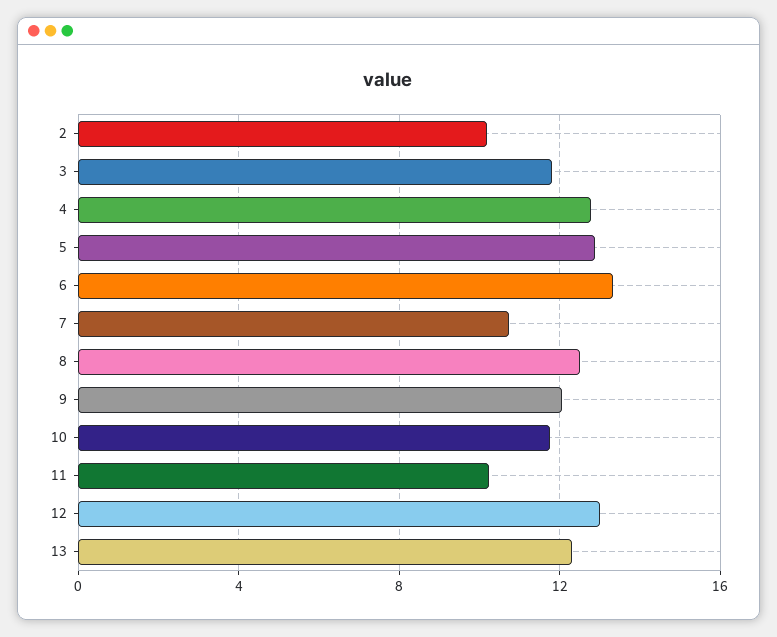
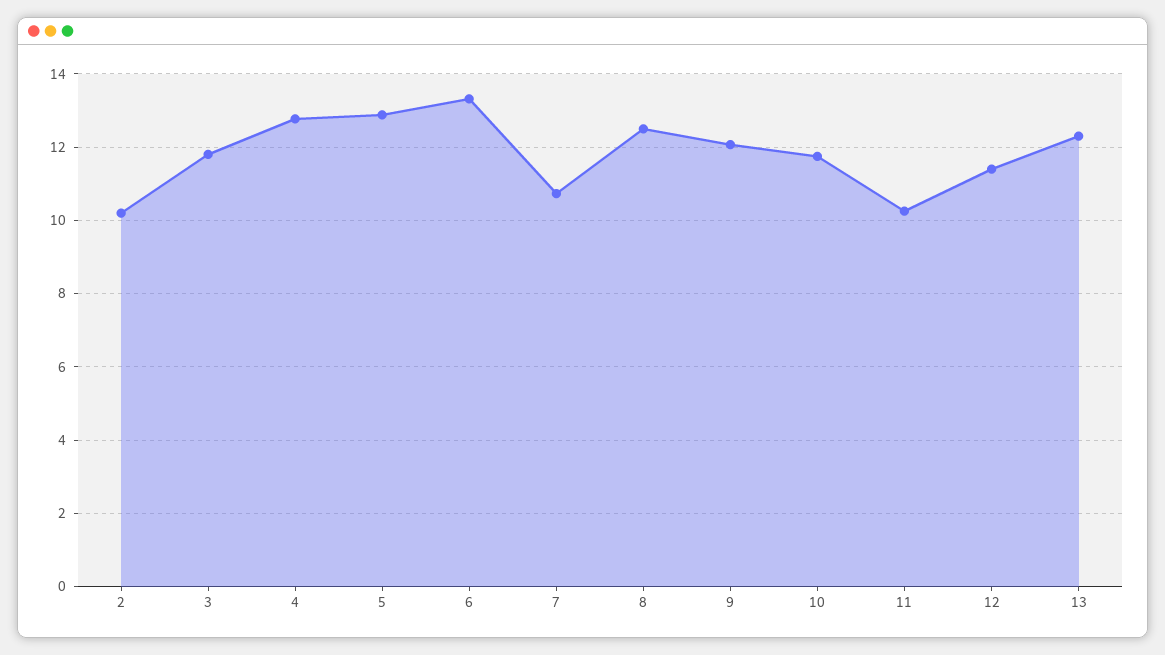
12: 13 -> 11.4

